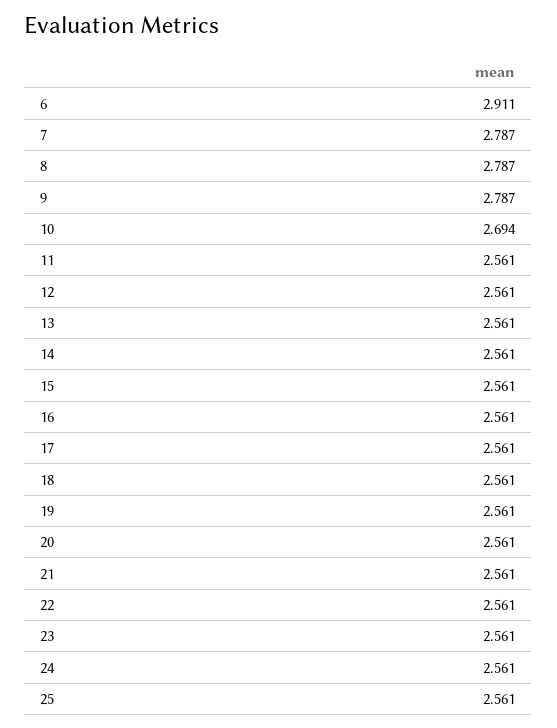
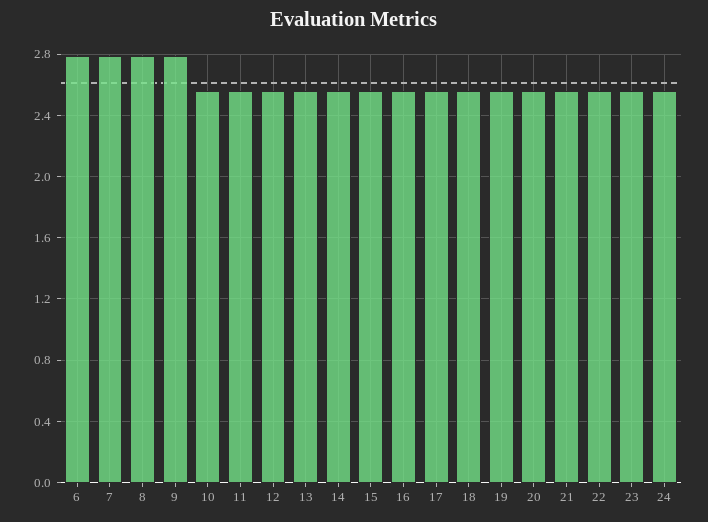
6: 2.911 -> 2.8
10: 2.694 -> 2.55
25: 2.561 -> none

